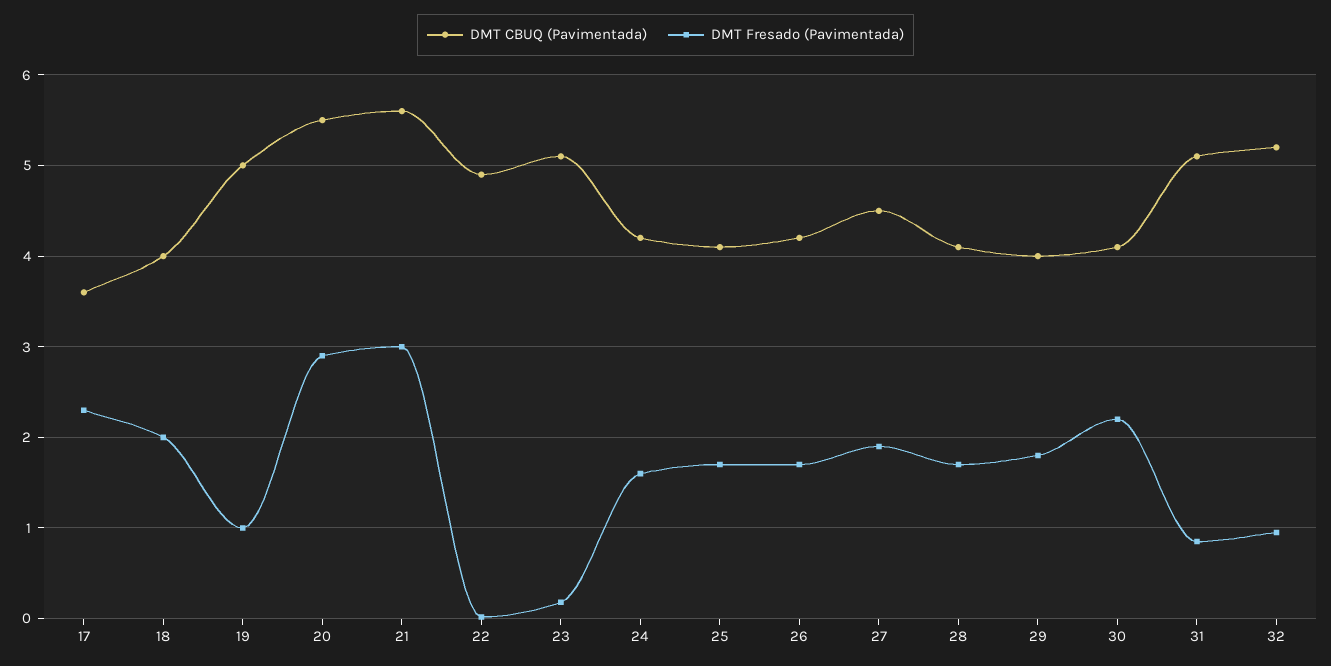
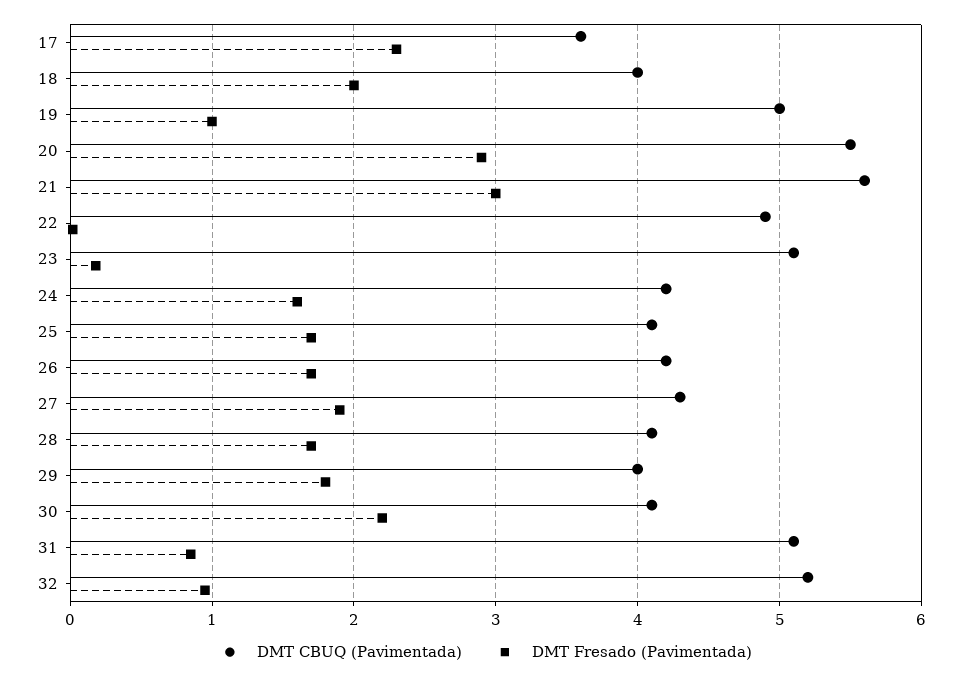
DMT CBUQ (Pavimentada), 27: 4.5 -> 4.3

